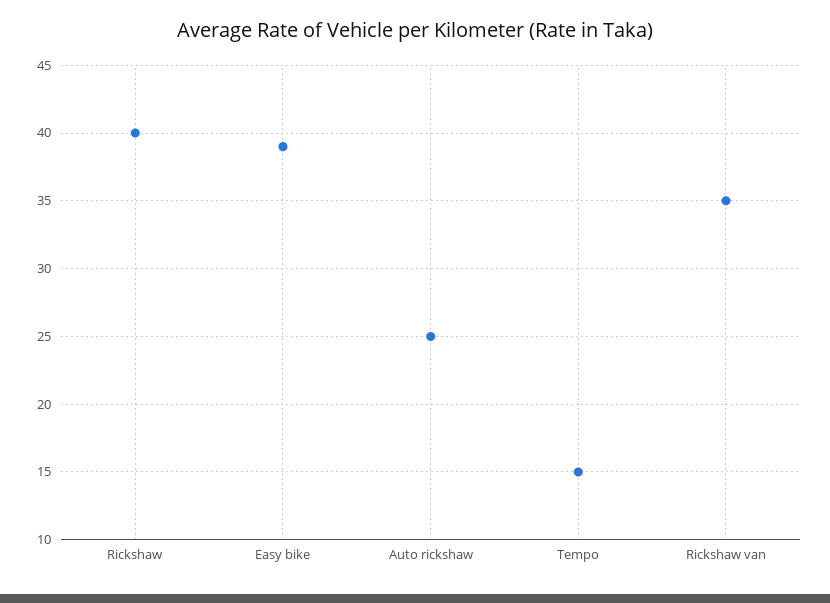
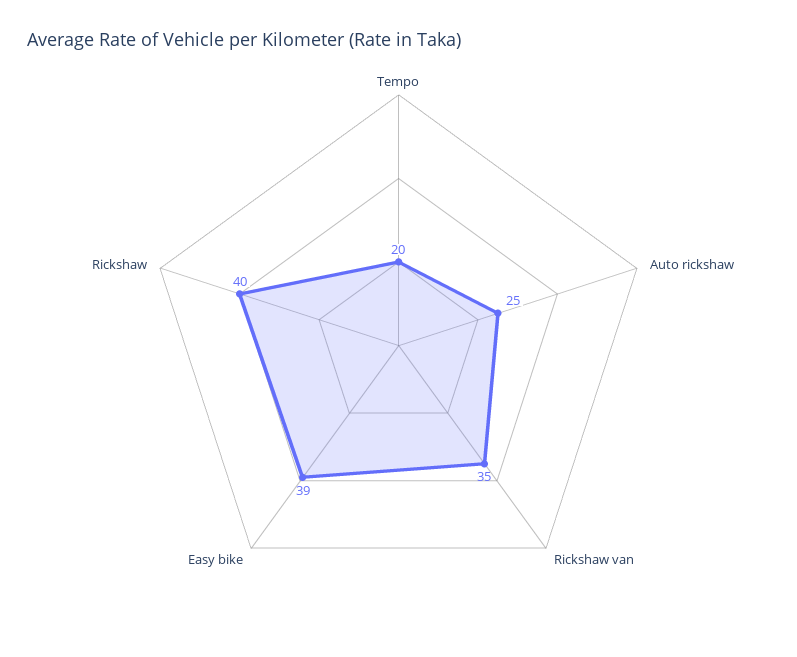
Tempo: 15 -> 20

